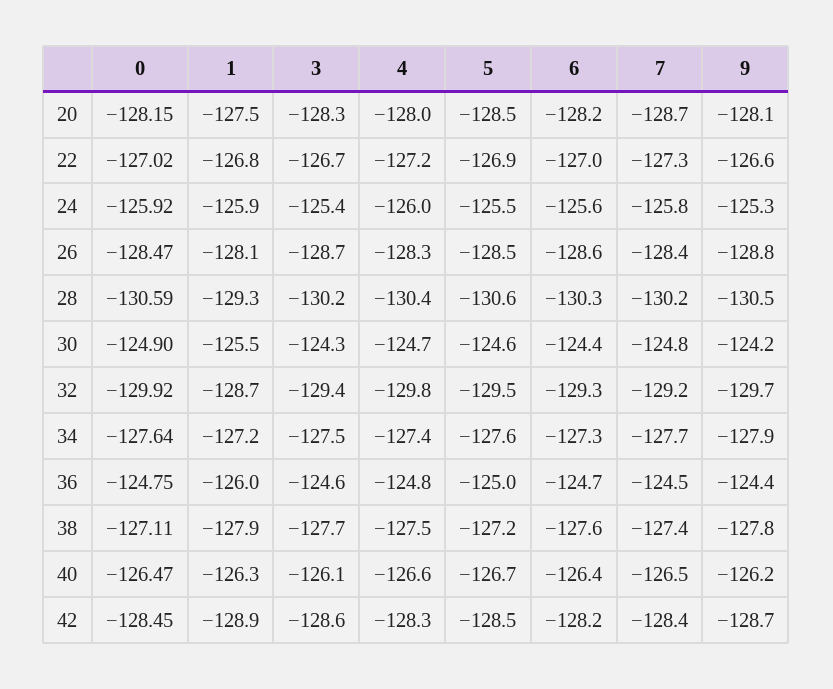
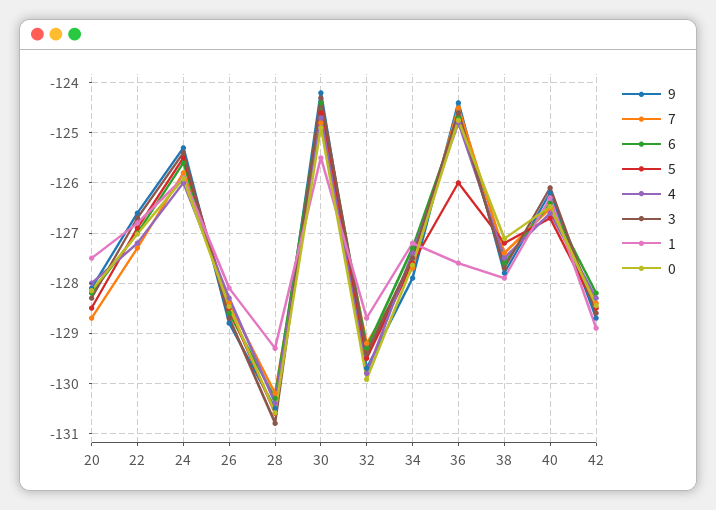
3, 28: -130.2 -> -130.8
1, 36: -126 -> -127.6
5, 36: -125 -> -126

